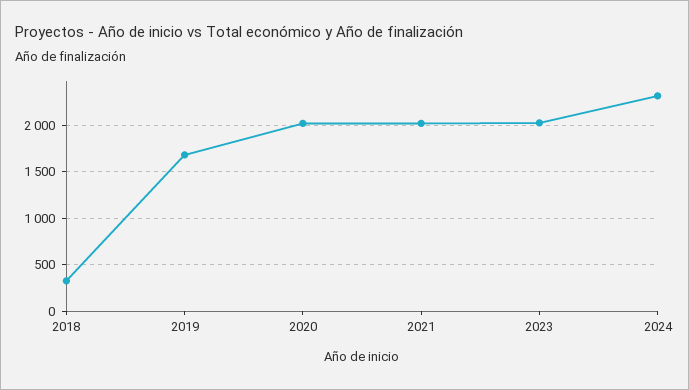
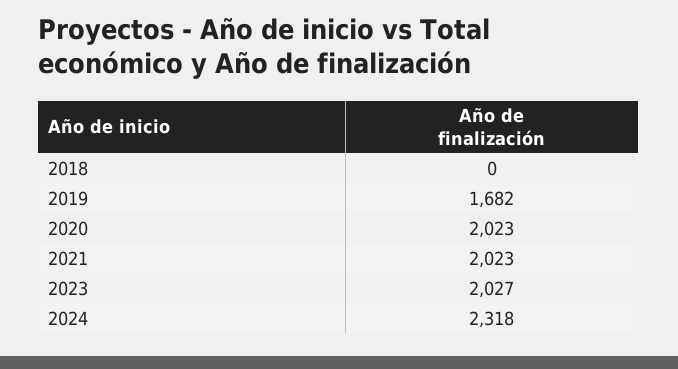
2018: 300 -> 0

